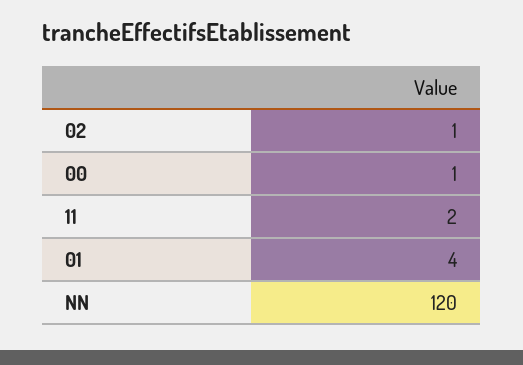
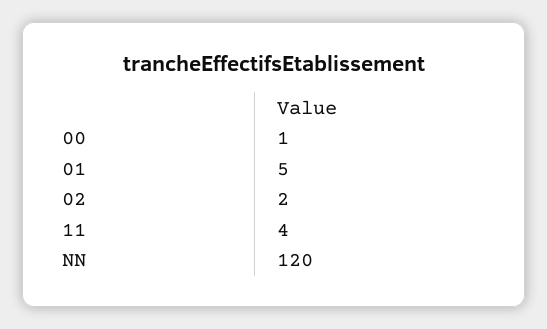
02: 1 -> 2
11: 2 -> 4
01: 4 -> 5

